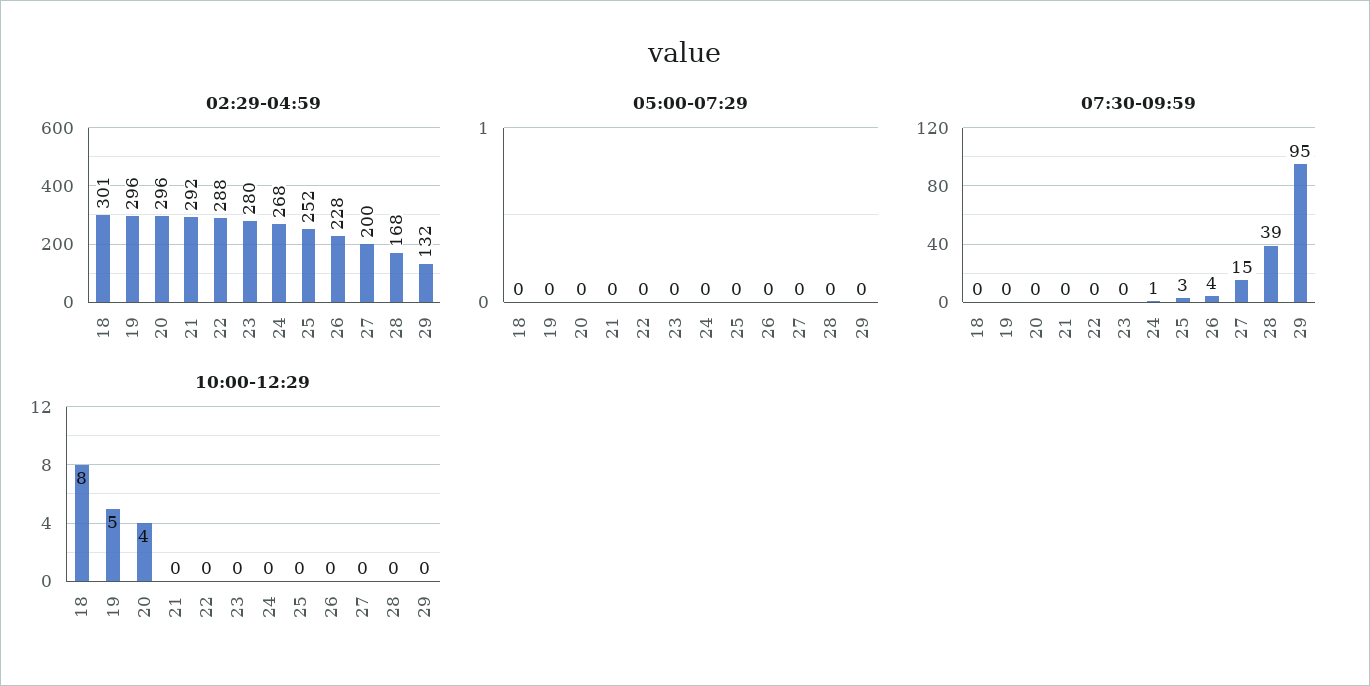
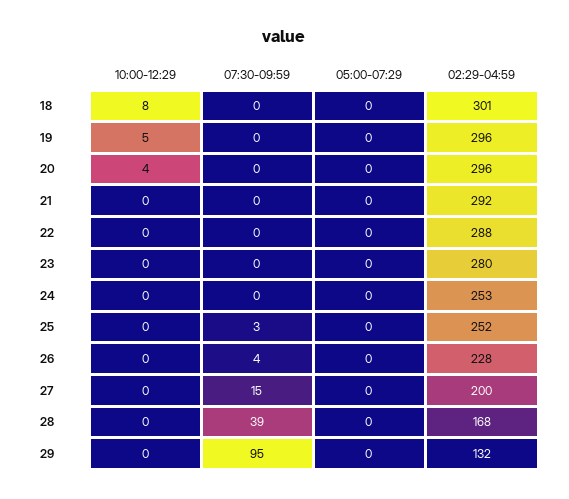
02:29-04:59, 24: 268 -> 253
07:30-09:59, 24: 1 -> 0

